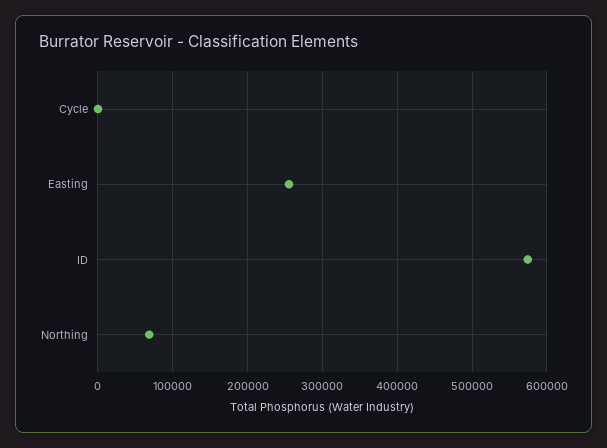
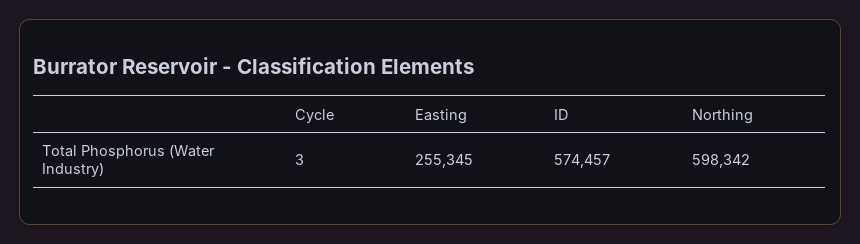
Northing: 70000 -> 598342

